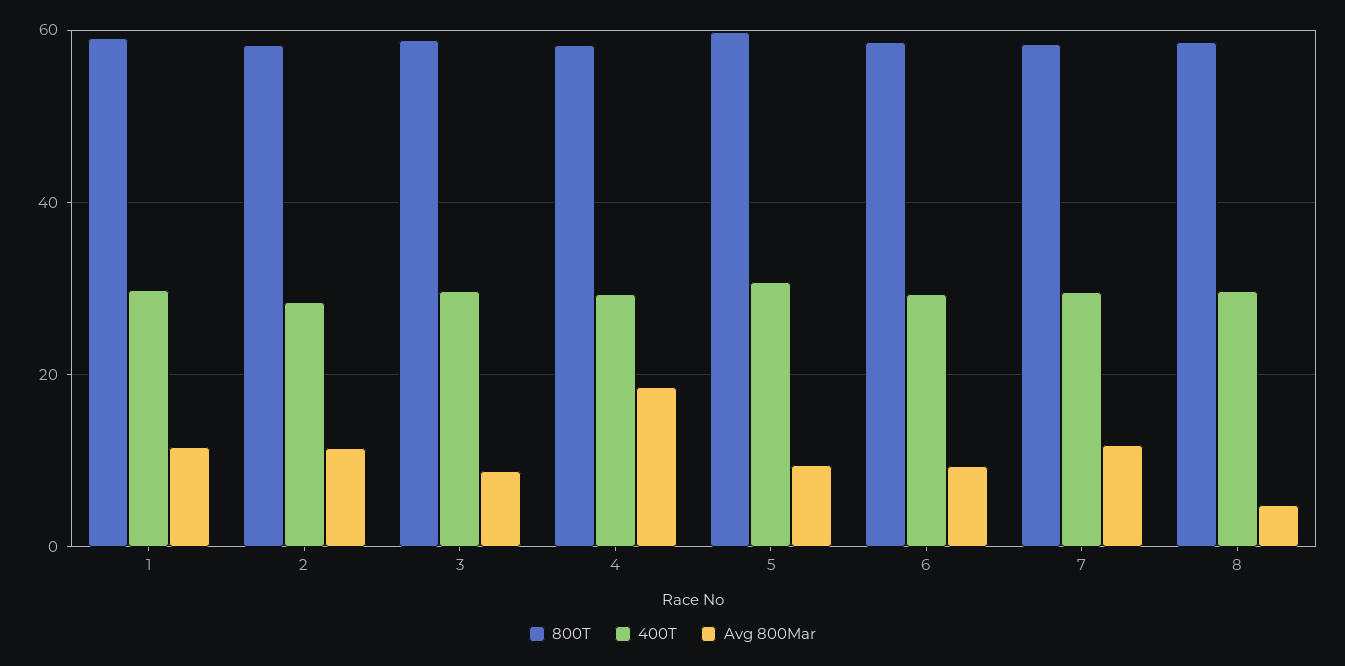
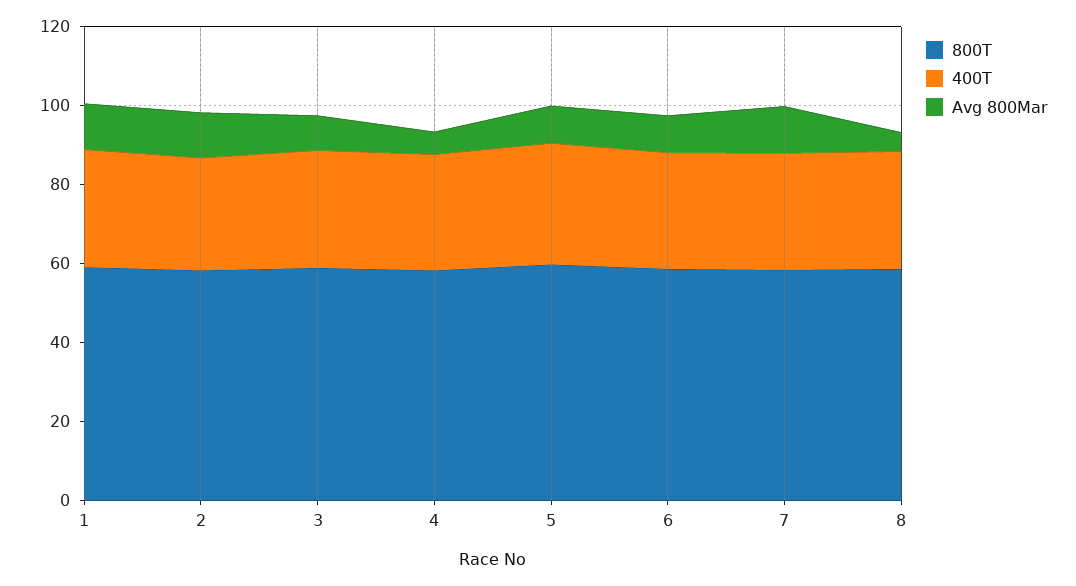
Avg 800Mar, 4: 18 -> 5

